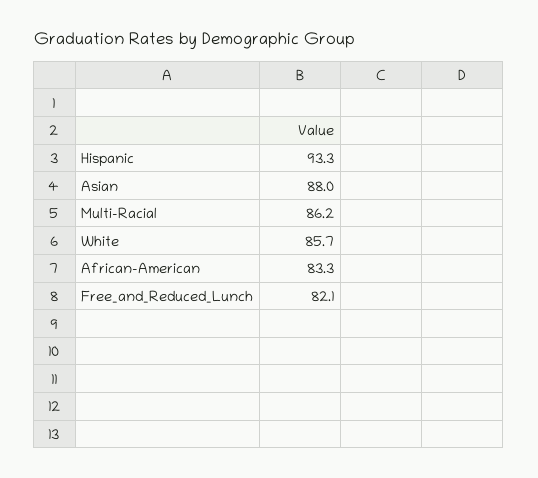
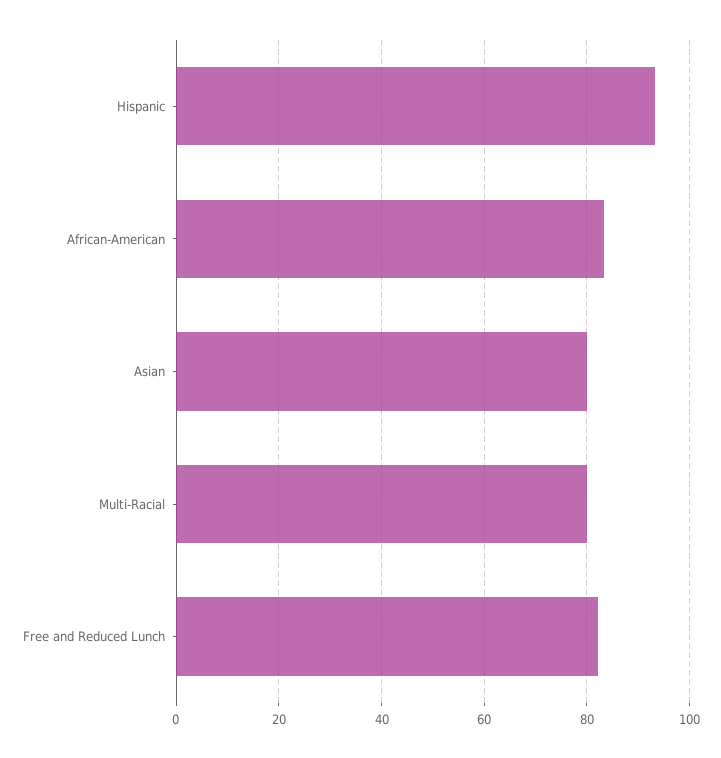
Asian: 88 -> 80
Multi-Racial: 86.2 -> 80
White: 85.7 -> none

